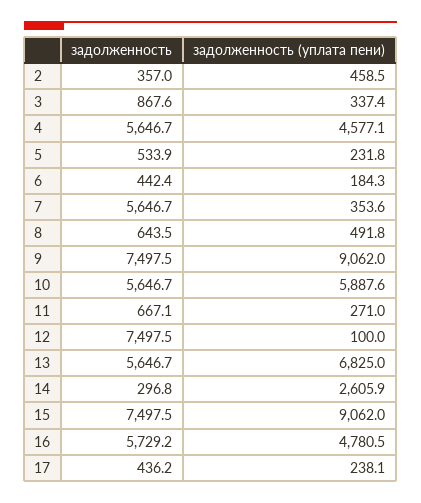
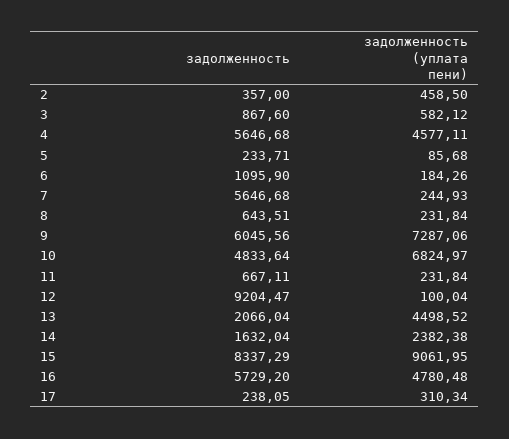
задолженность (уплата пени), 3: 337.4 -> 582.12
задолженность, 5: 533.9 -> 233.71
задолженность (уплата пени), 5: 231.8 -> 85.68
задолженность, 6: 442.4 -> 1095.9
задолженность (уплата пени), 7: 353.6 -> 244.93
задолженность (уплата пени), 8: 491.8 -> 231.84
задолженность, 9: 7497.5 -> 6045.56
задолженность (уплата пени), 9: 9062 -> 7287.06
задолженность, 10: 5646.7 -> 4833.64
задолженность (уплата пени), 10: 5887.6 -> 6824.97
задолженность (уплата пени), 11: 271 -> 231.84
задолженность, 12: 7497.5 -> 9204.47
задолженность, 13: 5646.7 -> 2066.04
задолженность (уплата пени), 13: 6825 -> 4498.52
задолженность, 14: 296.8 -> 1632.04
задолженность (уплата пени), 14: 2605.9 -> 2382.38
задолженность, 15: 7497.5 -> 8337.29
задолженность, 17: 436.2 -> 238.05
задолженность (уплата пени), 17: 238.1 -> 310.34

